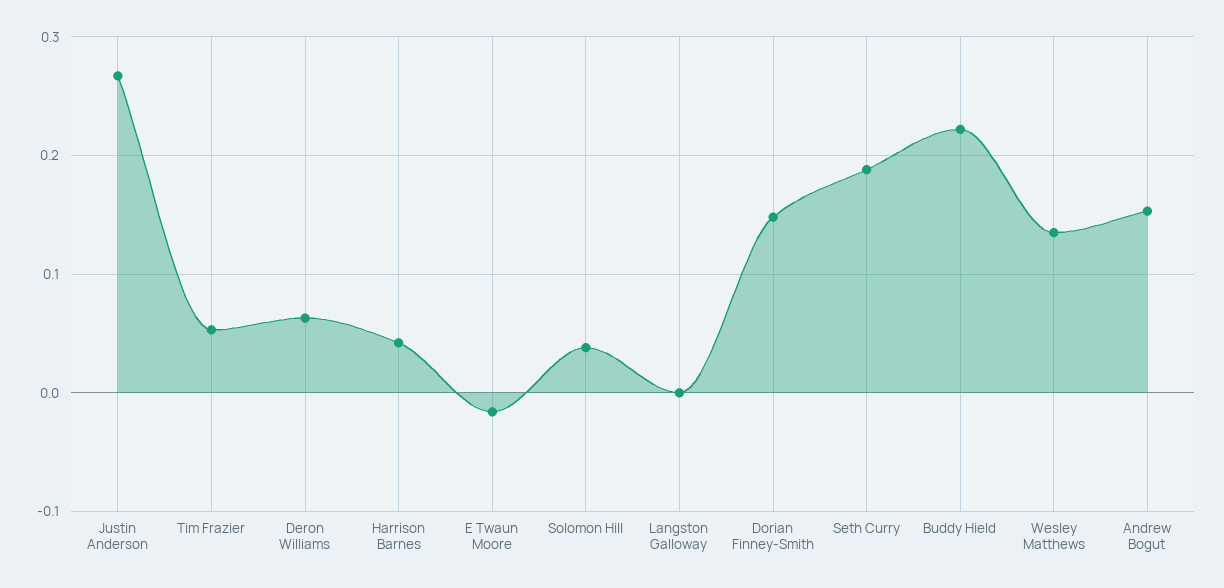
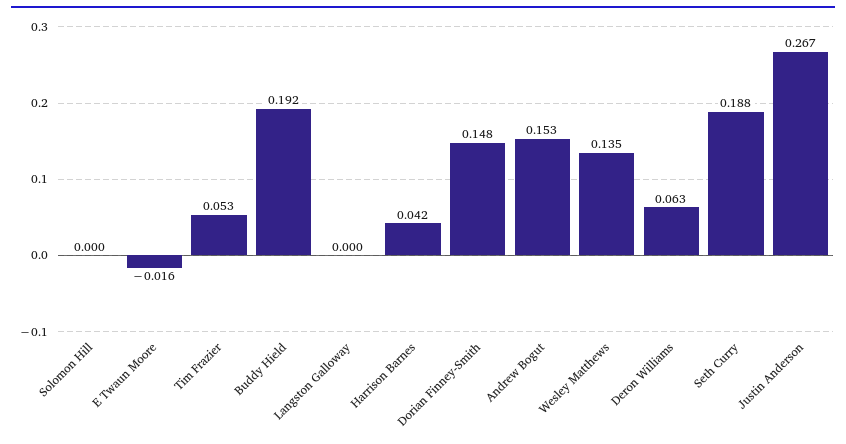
Solomon Hill: 0.04 -> 0
Buddy Hield: 0.22 -> 0.192

